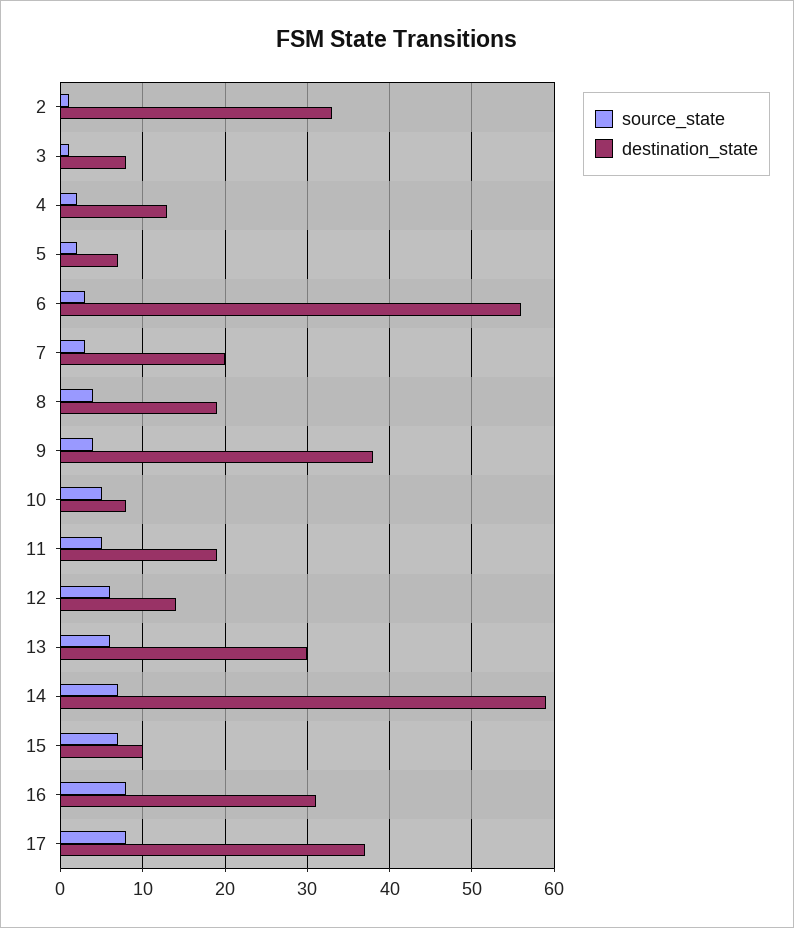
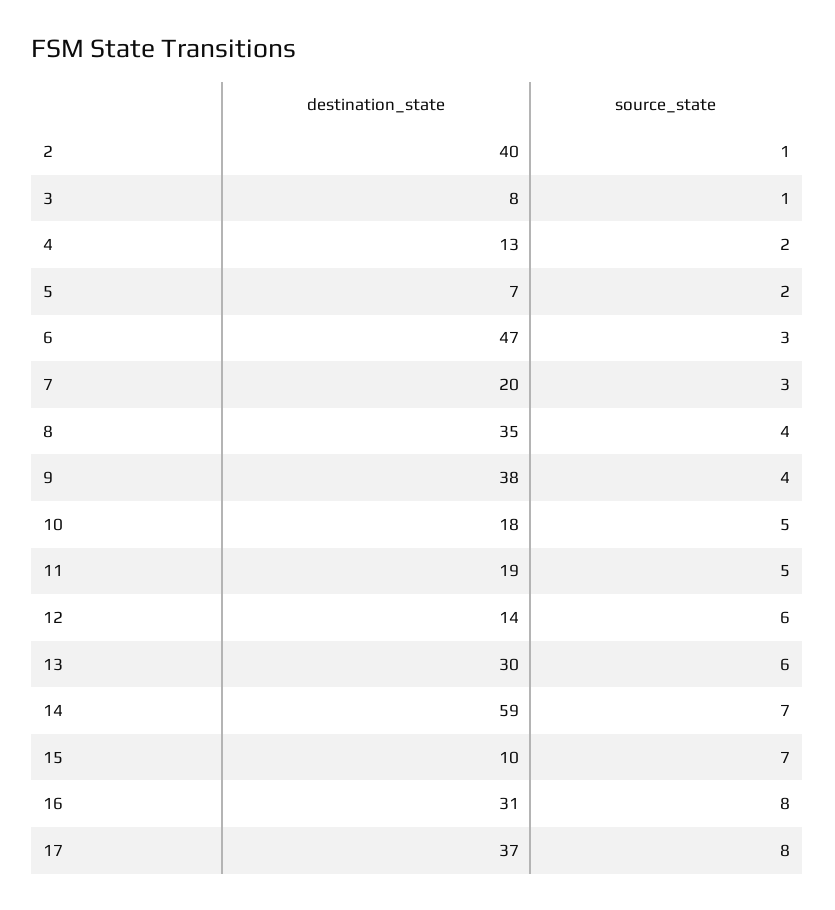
destination_state, 2: 33 -> 40
destination_state, 6: 56 -> 47
destination_state, 8: 19 -> 35
destination_state, 10: 8 -> 18

